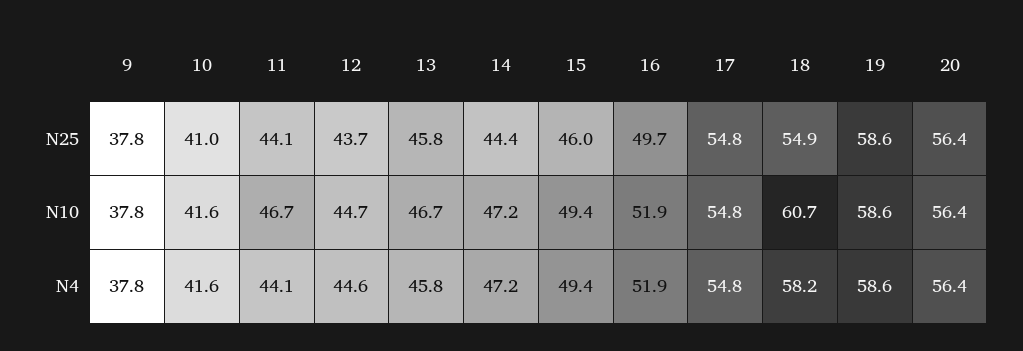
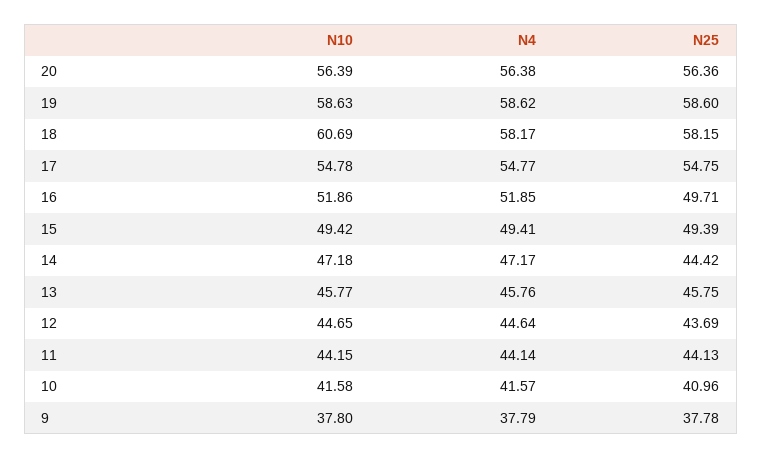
15, N25: 46 -> 49.39
18, N25: 54.9 -> 58.15
11, N10: 46.7 -> 44.15
13, N10: 46.7 -> 45.77

